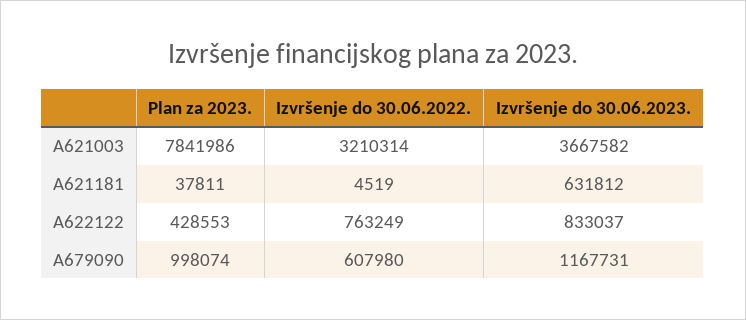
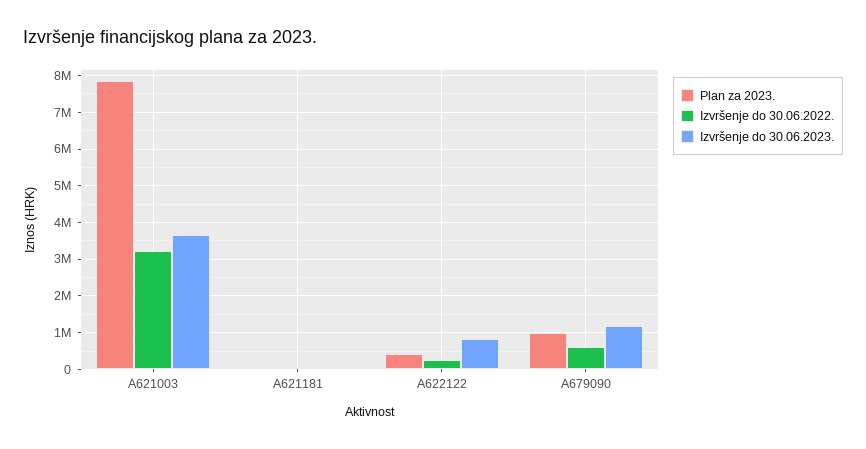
Izvršenje do 30.06.2023., A621181: 631812 -> 0
Izvršenje do 30.06.2022., A622122: 763249 -> 200000

